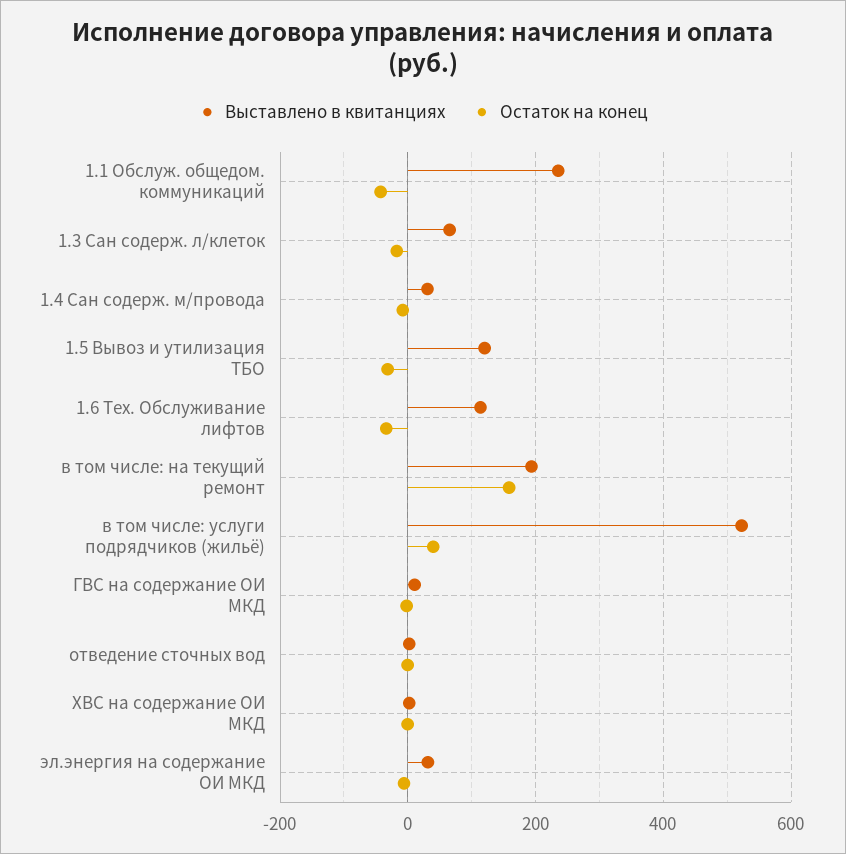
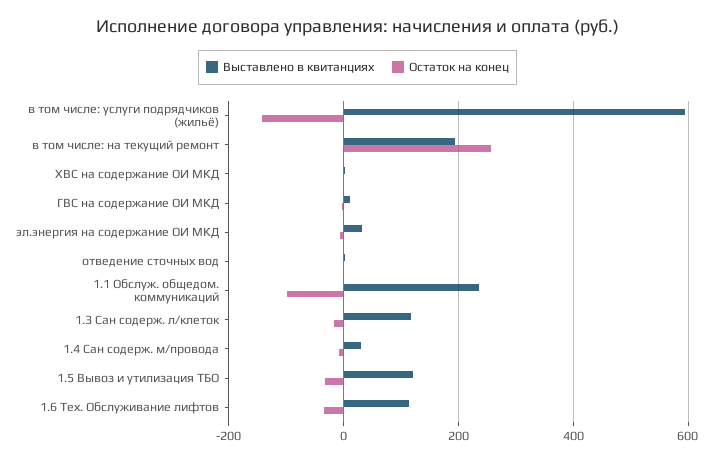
Остаток на конец, 1.1 Обслуж. общедом. коммуникаций: -40 -> -100
Выставлено в квитанциях, 1.3 Сан содерж. л/клеток: 60 -> 120
Остаток на конец, в том числе: на текущий ремонт: 160 -> 260
Выставлено в квитанциях, в том числе: услуги подрядчиков (жильё): 520 -> 600
Остаток на конец, в том числе: услуги подрядчиков (жильё): 40 -> -140

